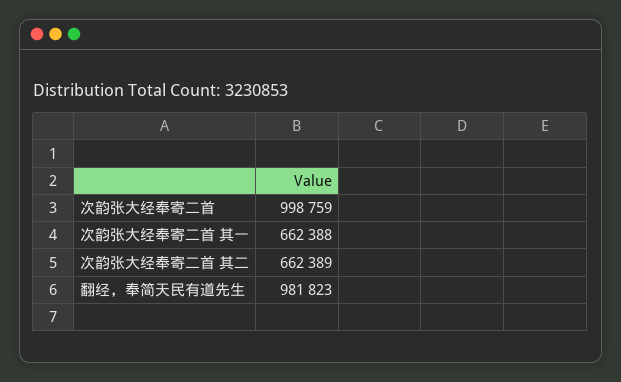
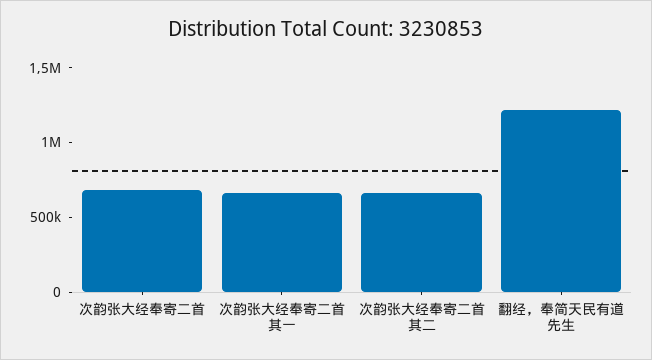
次韵张大经奉寄二首: 998759 -> 700000
翻经，奉简天民有道先生: 981823 -> 1200000

